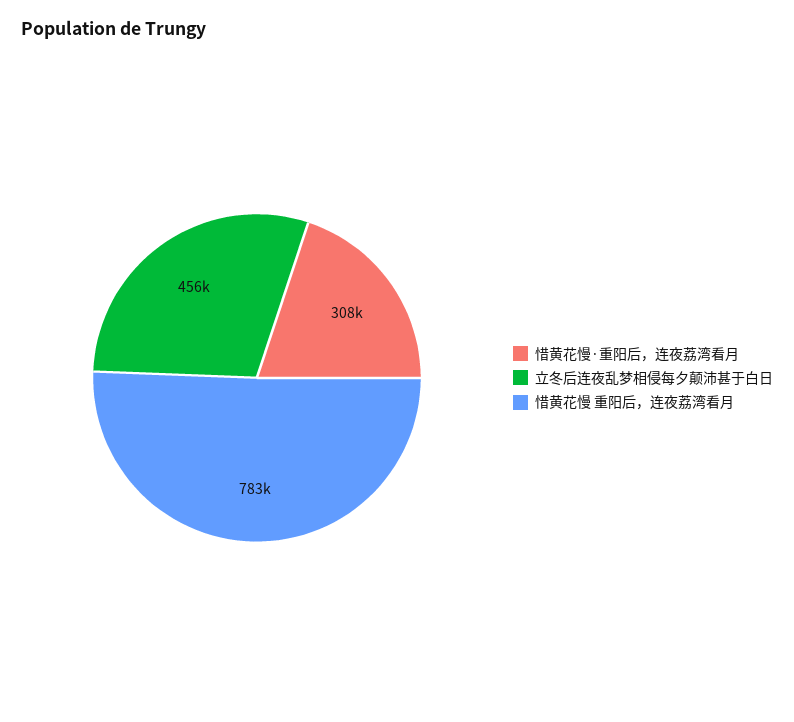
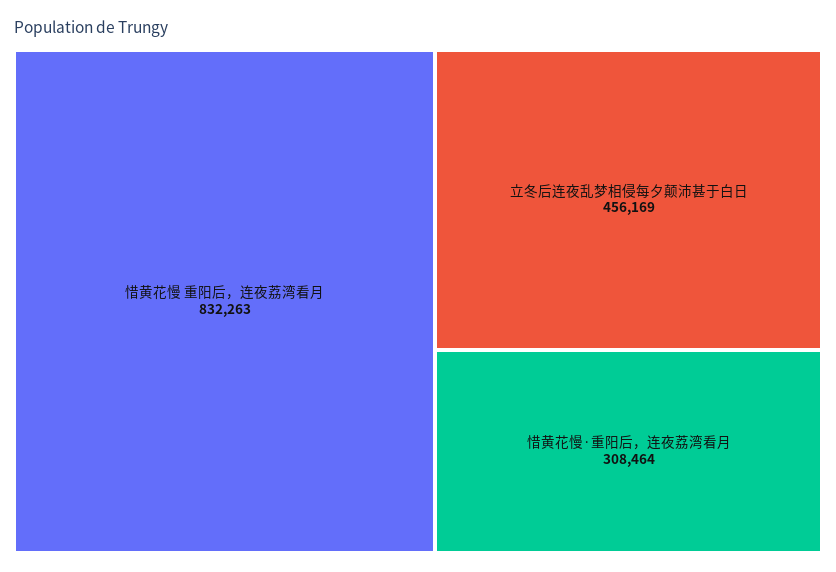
惜黄花慢 重阳后，连夜荔湾看月: 783000 -> 832263

